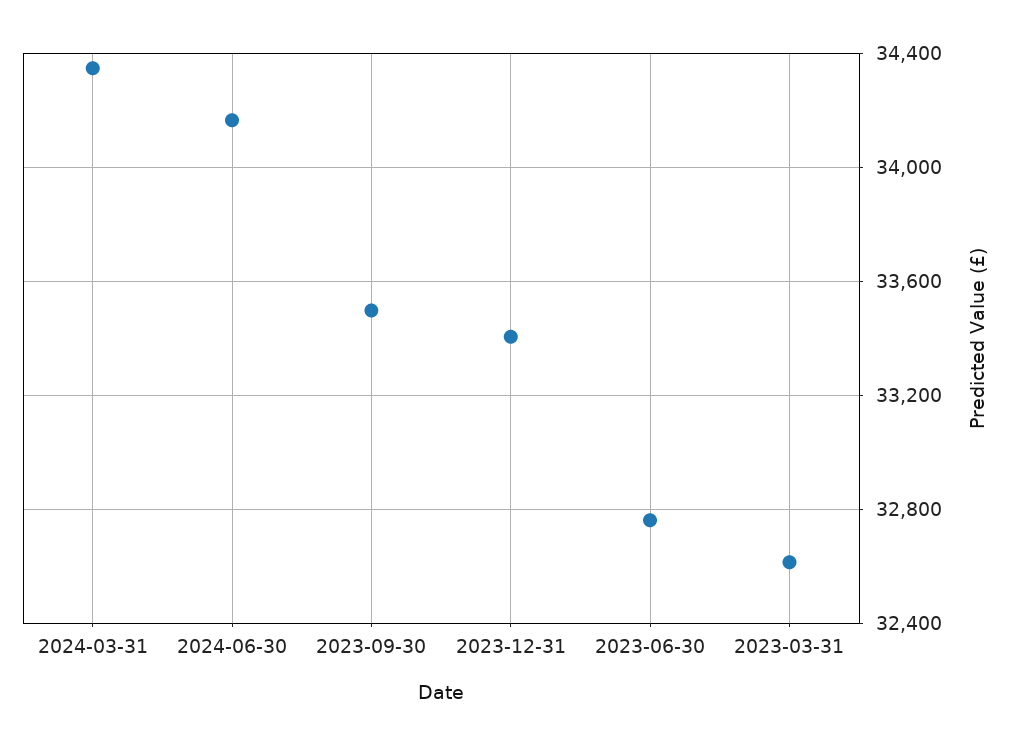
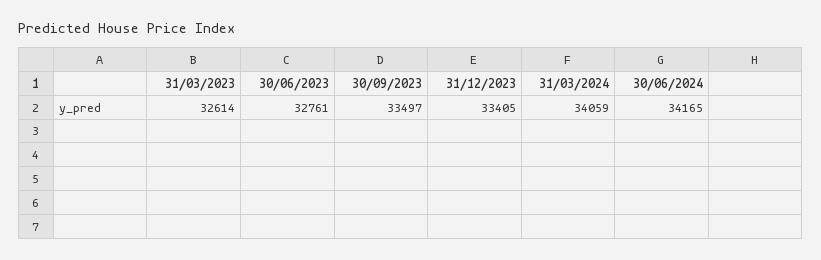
2024-03-31: 34350 -> 34059

